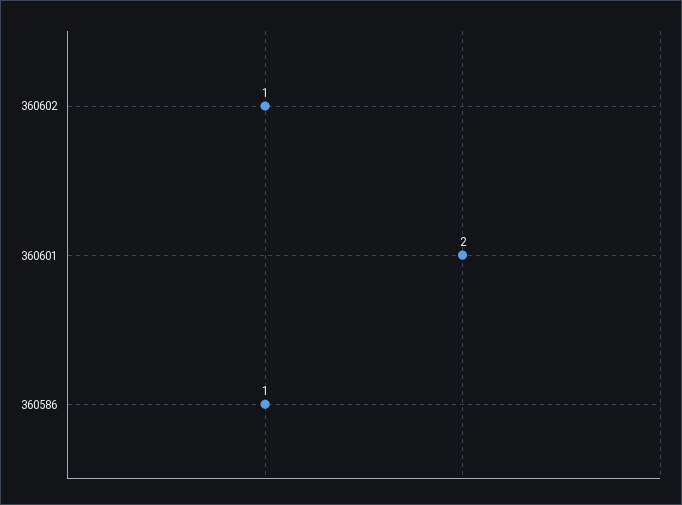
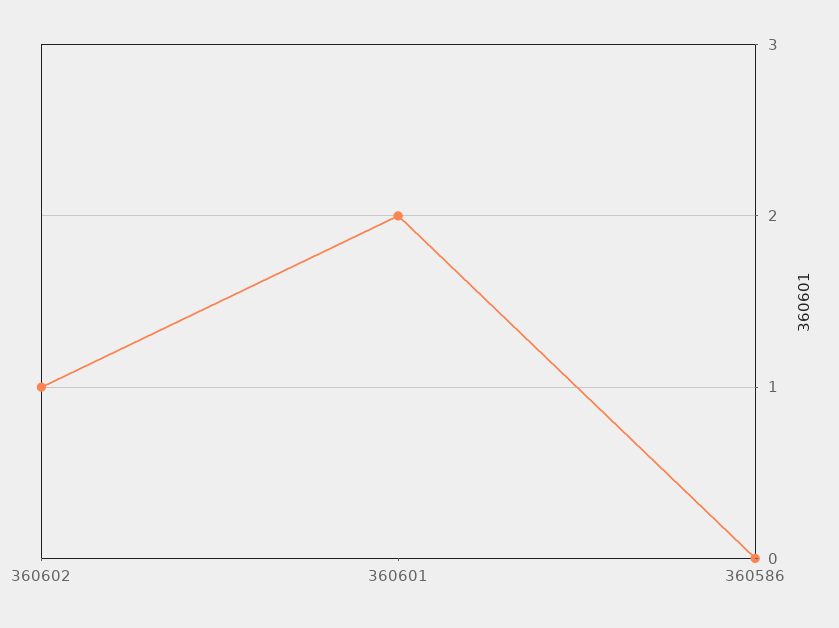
360586: 1 -> 0

